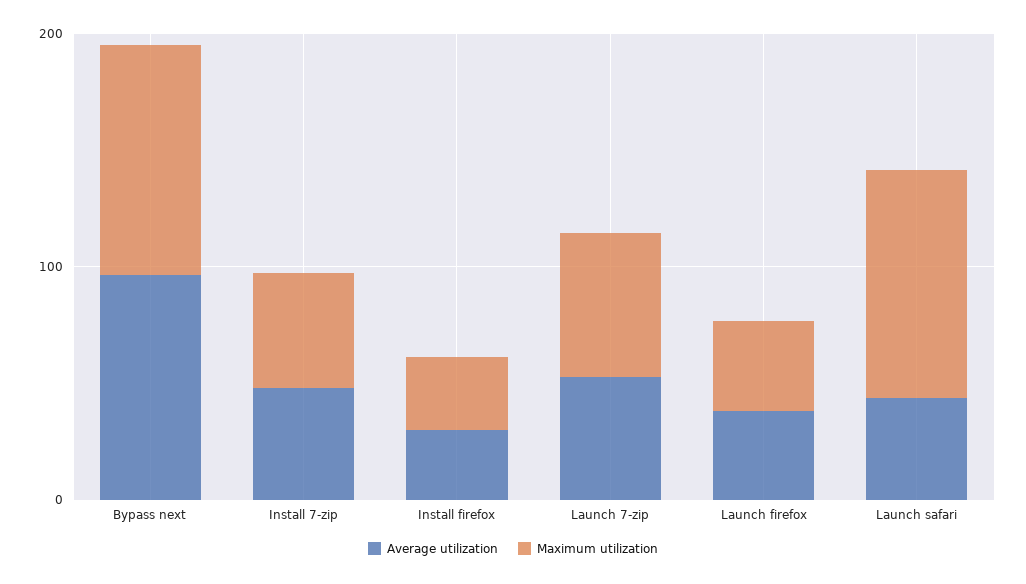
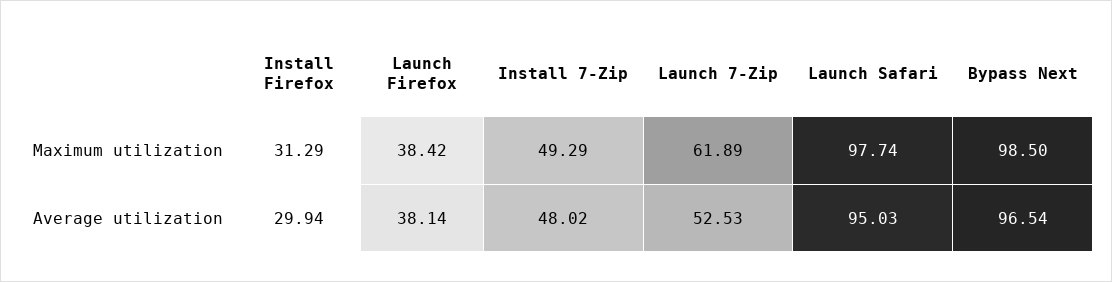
Average utilization, Launch safari: 40 -> 95.03

